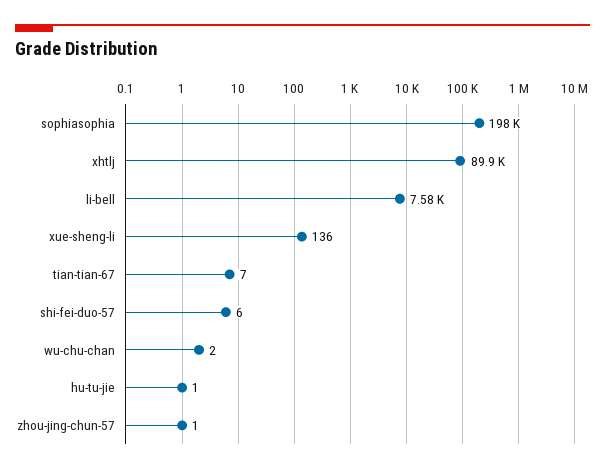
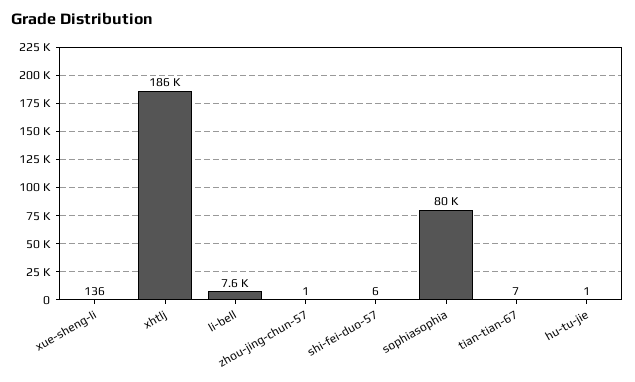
sophiasophia: 198000 -> 80000
xhtlj: 89900 -> 186000
wu-chu-chan: 2 -> none

